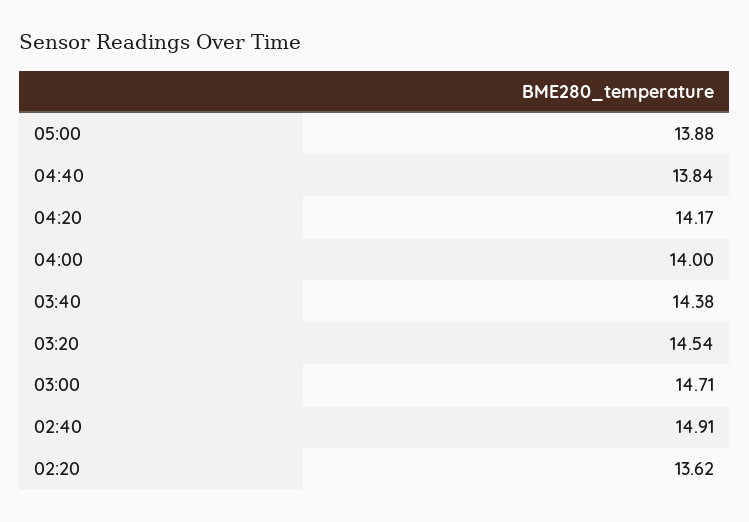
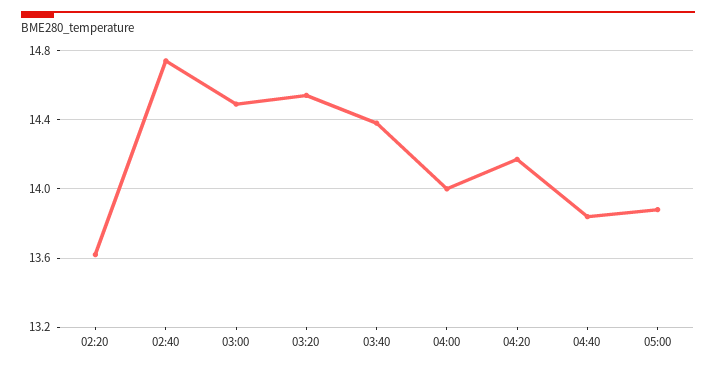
03:00: 14.71 -> 14.5
02:40: 14.91 -> 14.75

